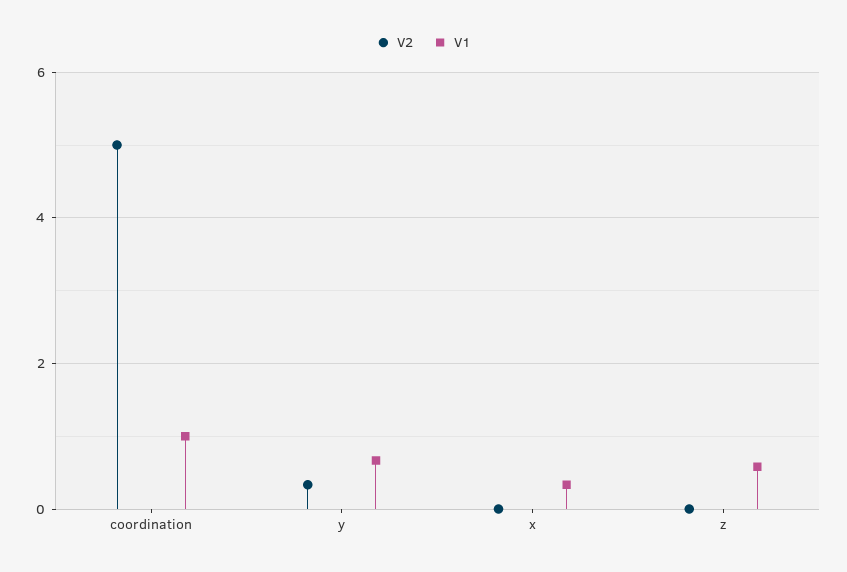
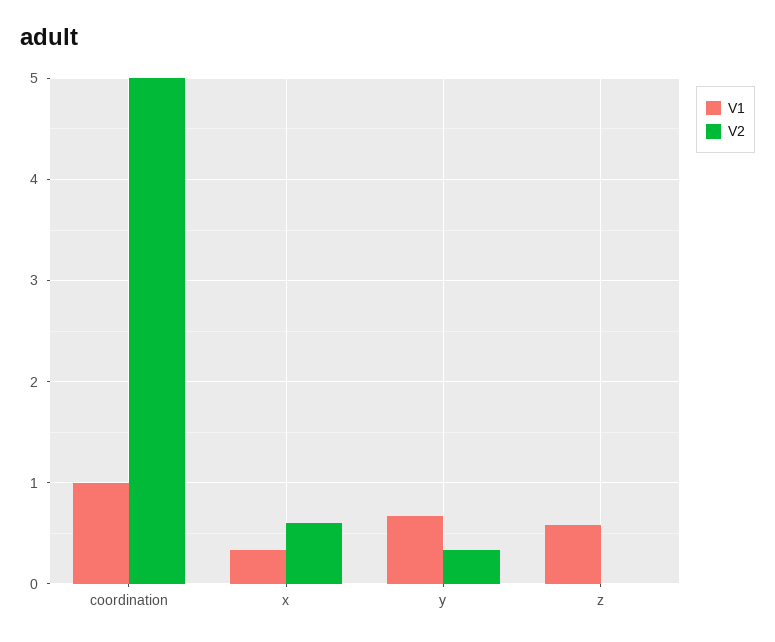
V2, x: 0 -> 0.6

